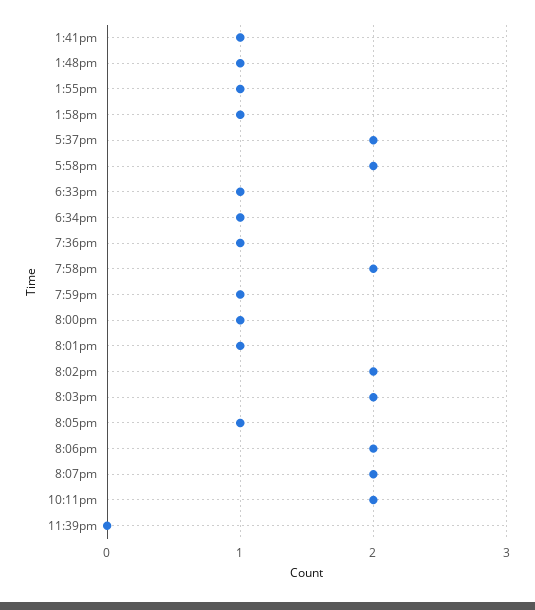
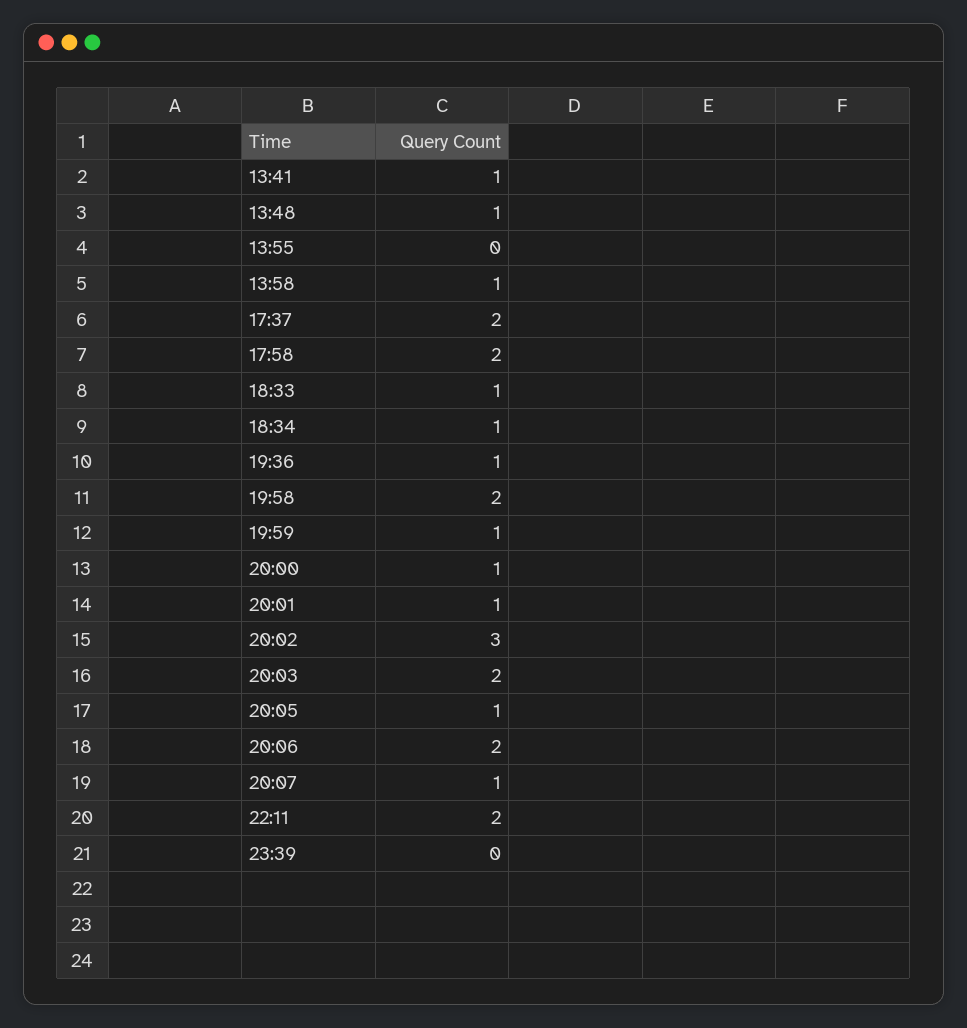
1:55pm: 1 -> 0
8:02pm: 2 -> 3
8:07pm: 2 -> 1

